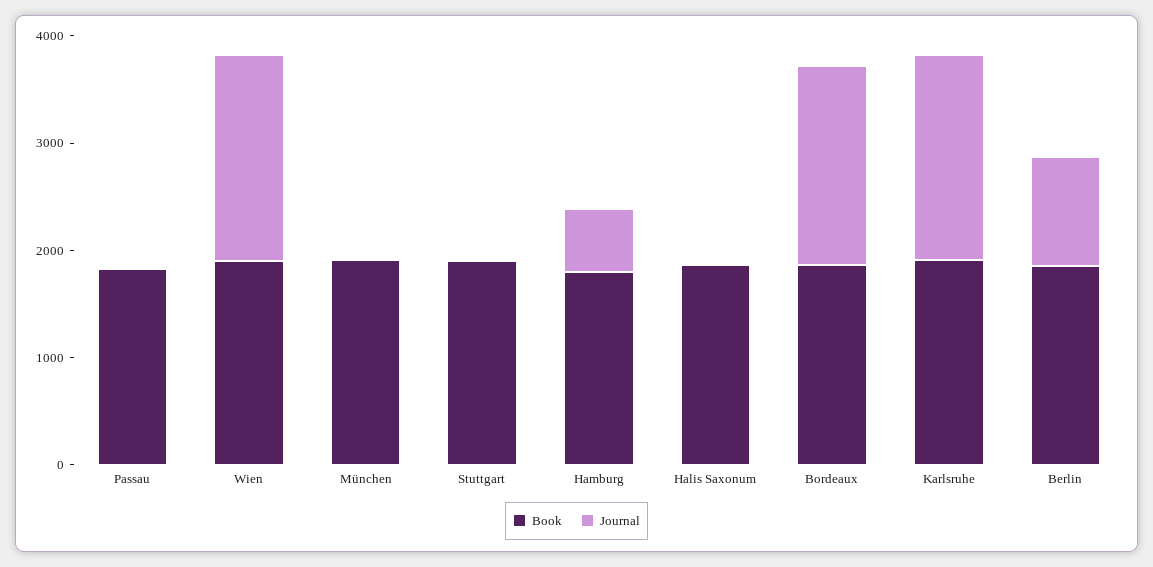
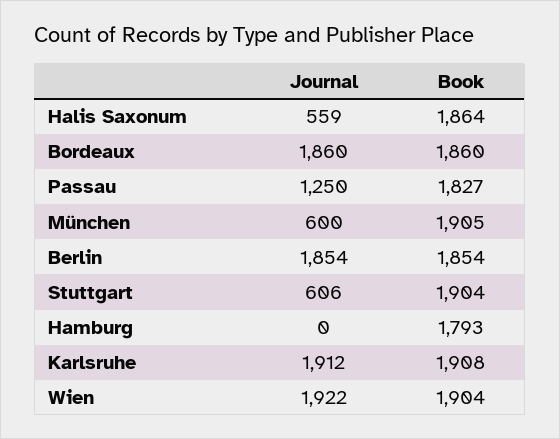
Journal, Passau: 0 -> 1250
Journal, München: 0 -> 600
Journal, Stuttgart: 0 -> 606
Journal, Hamburg: 600 -> 0
Journal, Halis Saxonum: 0 -> 559
Journal, Berlin: 1000 -> 1854

